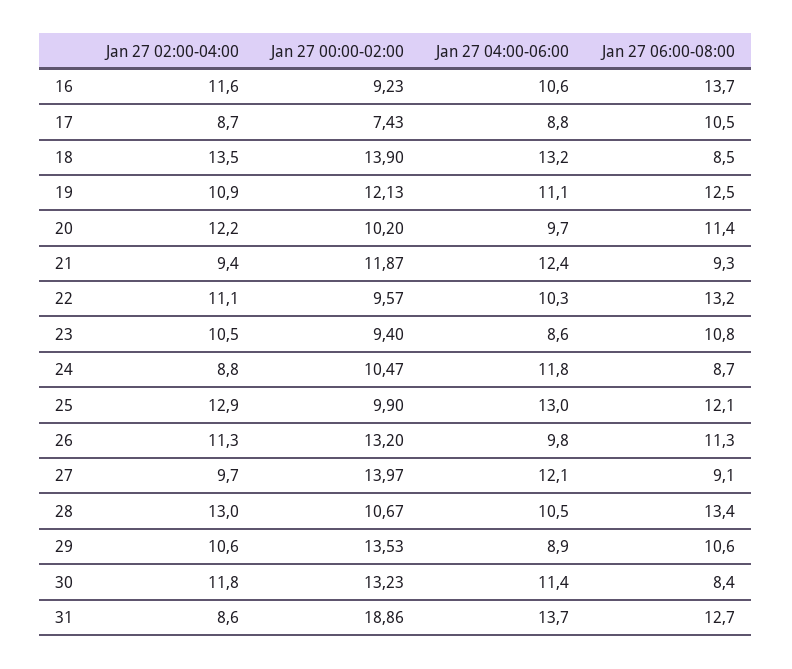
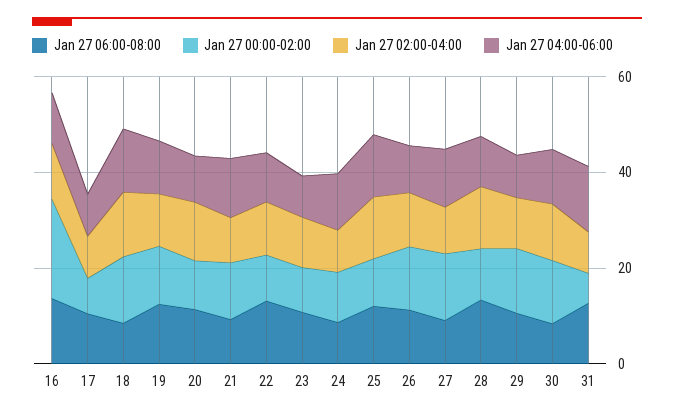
Jan 27 00:00-02:00, 16: 9.23 -> 20
Jan 27 00:00-02:00, 31: 18.86 -> 5

